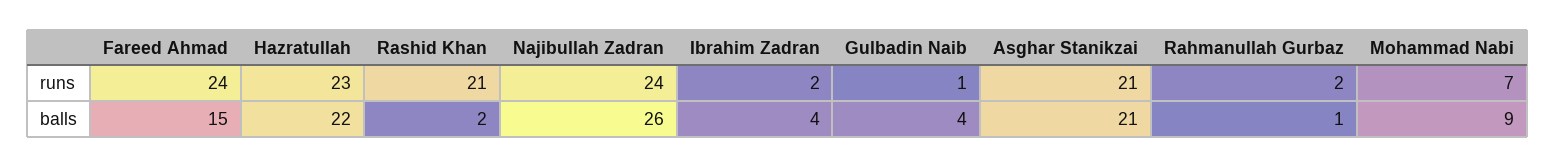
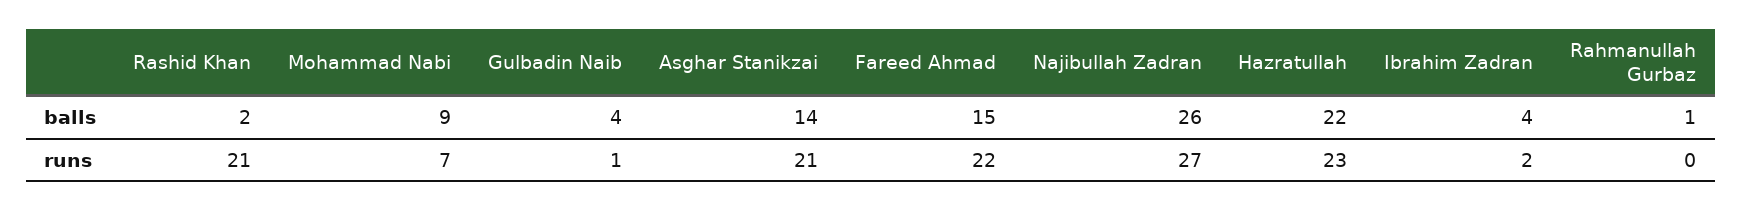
Fareed Ahmad, runs: 24 -> 22
Najibullah Zadran, runs: 24 -> 27
Rahmanullah Gurbaz, runs: 2 -> 0
Asghar Stanikzai, balls: 21 -> 14

